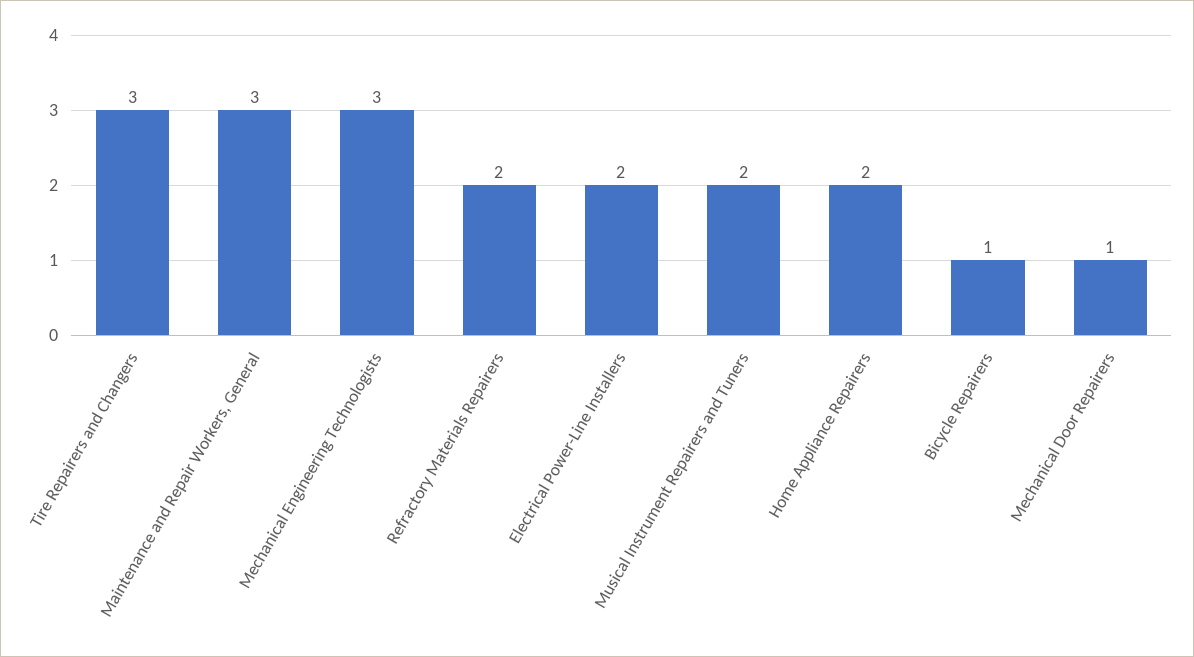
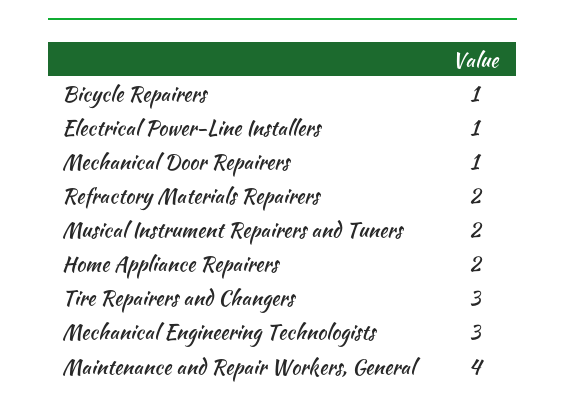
Maintenance and Repair Workers, General: 3 -> 4
Electrical Power-Line Installers: 2 -> 1

